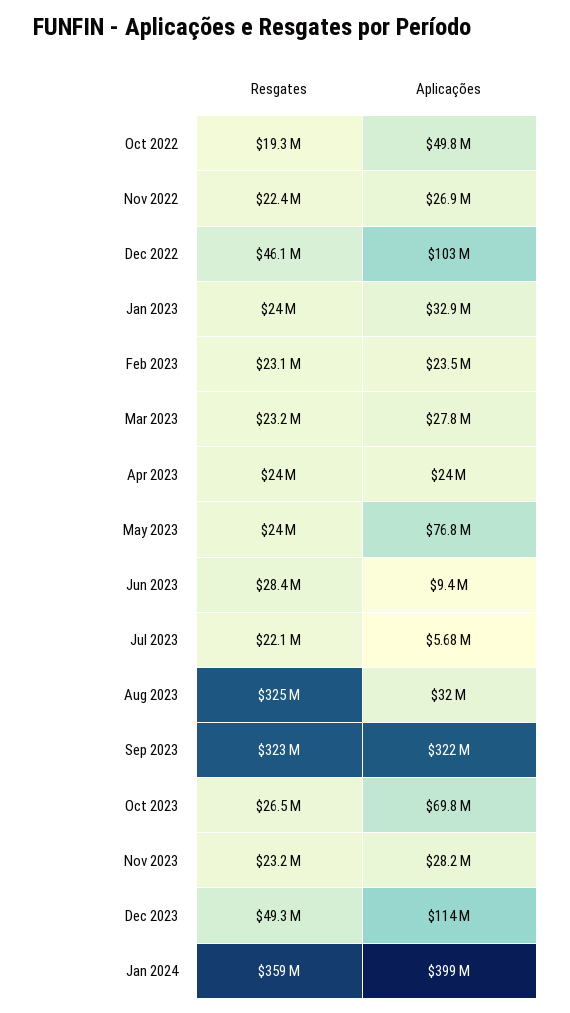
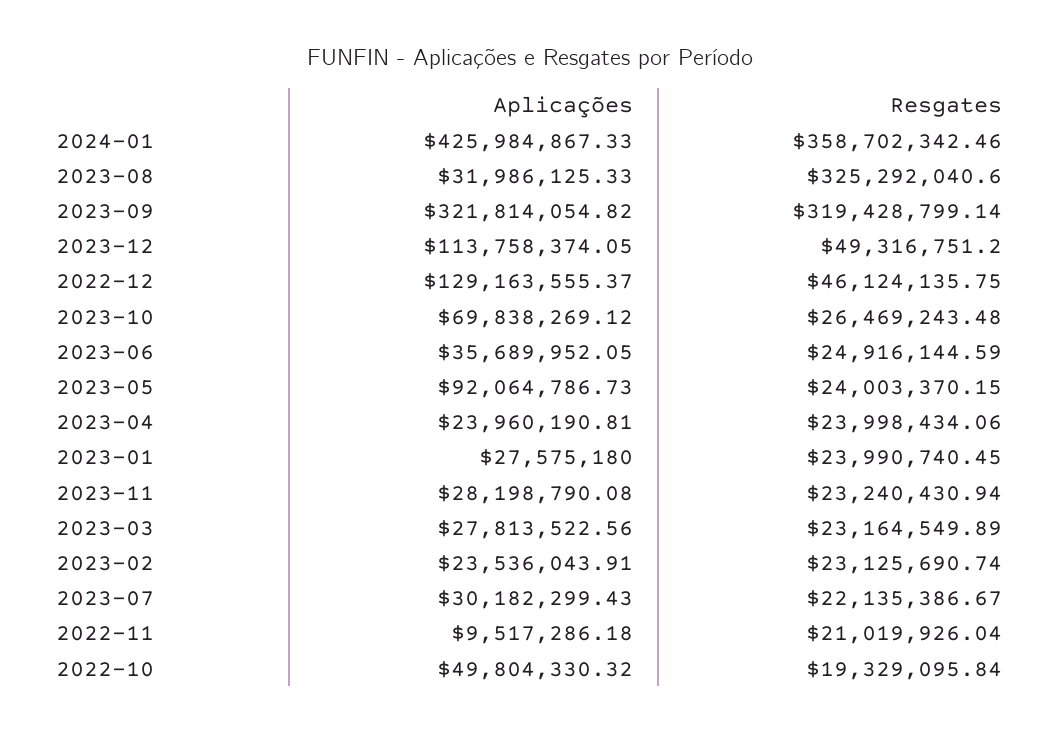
Resgates, Nov 2022: 22400000 -> 21019926.04
Aplicações, Nov 2022: 26900000 -> 9517286.18
Aplicações, Dec 2022: 103000000 -> 129163555.37
Aplicações, Jan 2023: 32900000 -> 27575180
Aplicações, May 2023: 76800000 -> 92064786.73
Resgates, Jun 2023: 28400000 -> 24916144.59
Aplicações, Jun 2023: 9400000 -> 35689952.05
Aplicações, Jul 2023: 5680000 -> 30182299.43
Resgates, Sep 2023: 323000000 -> 319428799.14
Aplicações, Jan 2024: 399000000 -> 425984867.33

